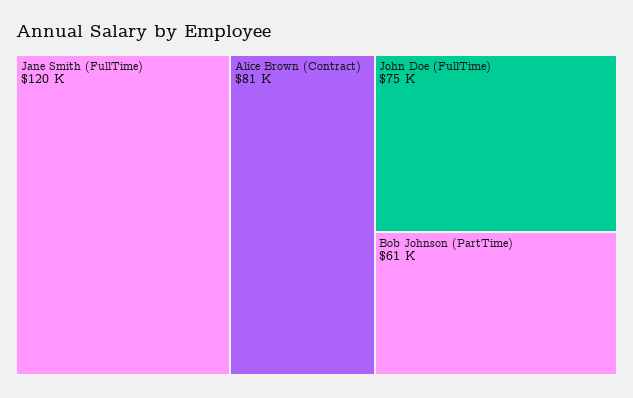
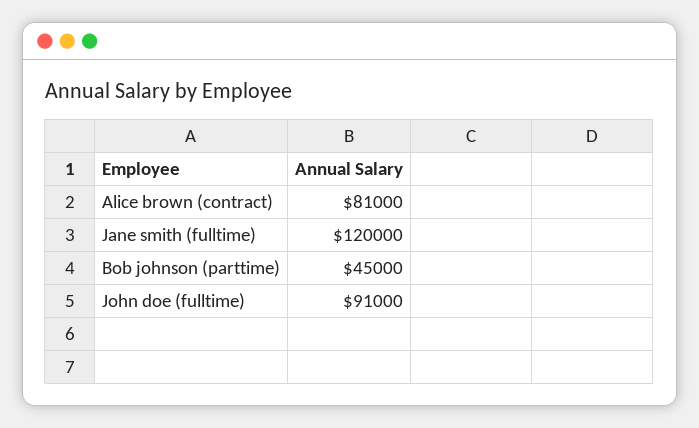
John Doe (FullTime): 75000 -> 91000
Bob Johnson (PartTime): 61000 -> 45000

